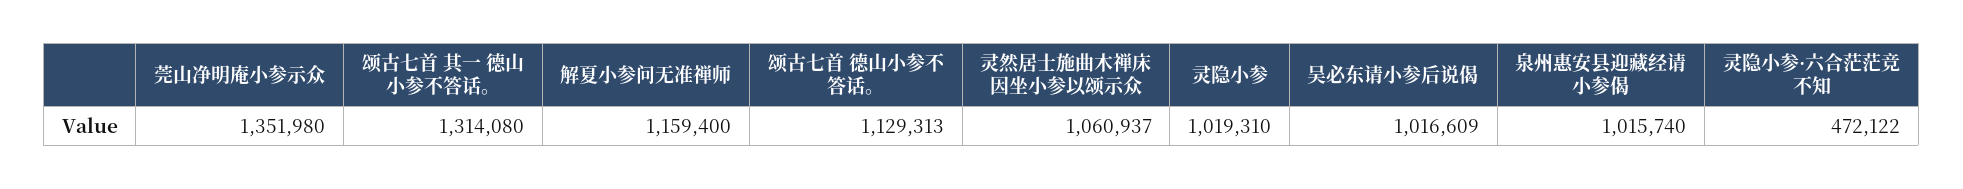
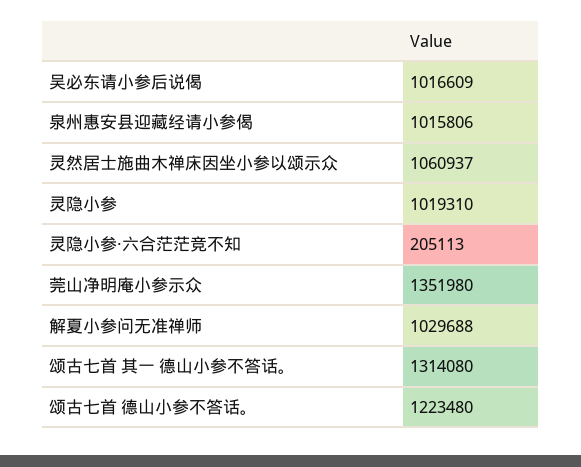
解夏小参问无准禅师: 1159400 -> 1029688
颂古七首 德山小参不答话。: 1129313 -> 1223480
泉州惠安县迎藏经请小参偈: 1015740 -> 1015806
灵隐小参·六合茫茫竞不知: 472122 -> 205113

